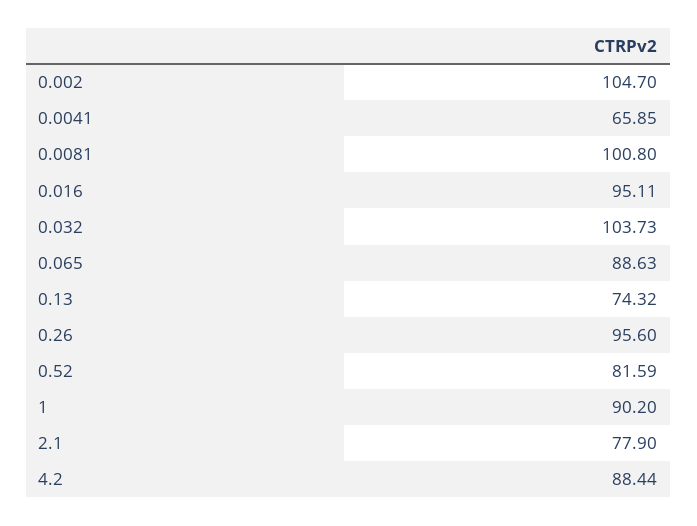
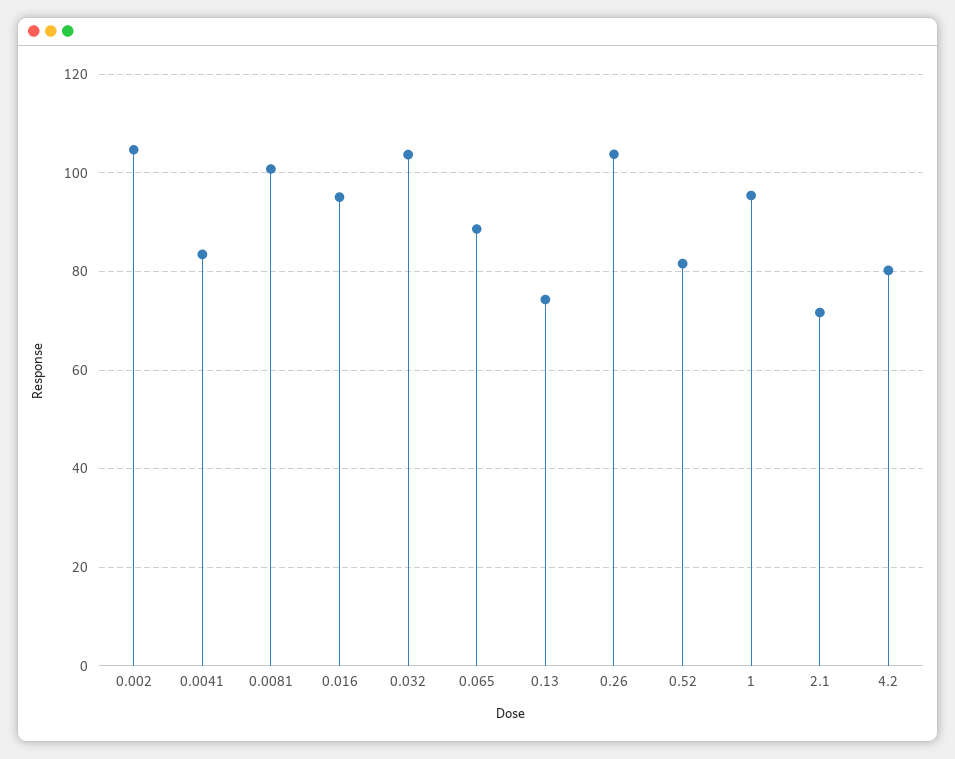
0.0041: 65.85 -> 84
0.26: 95.6 -> 104
1: 90.2 -> 96
2.1: 77.9 -> 72
4.2: 88.44 -> 80

